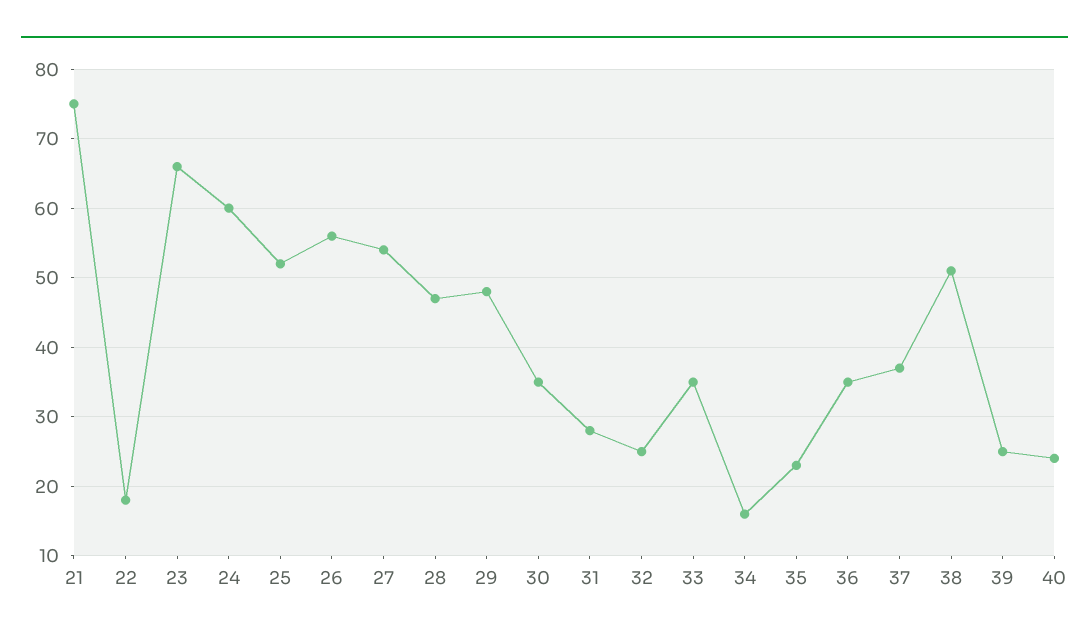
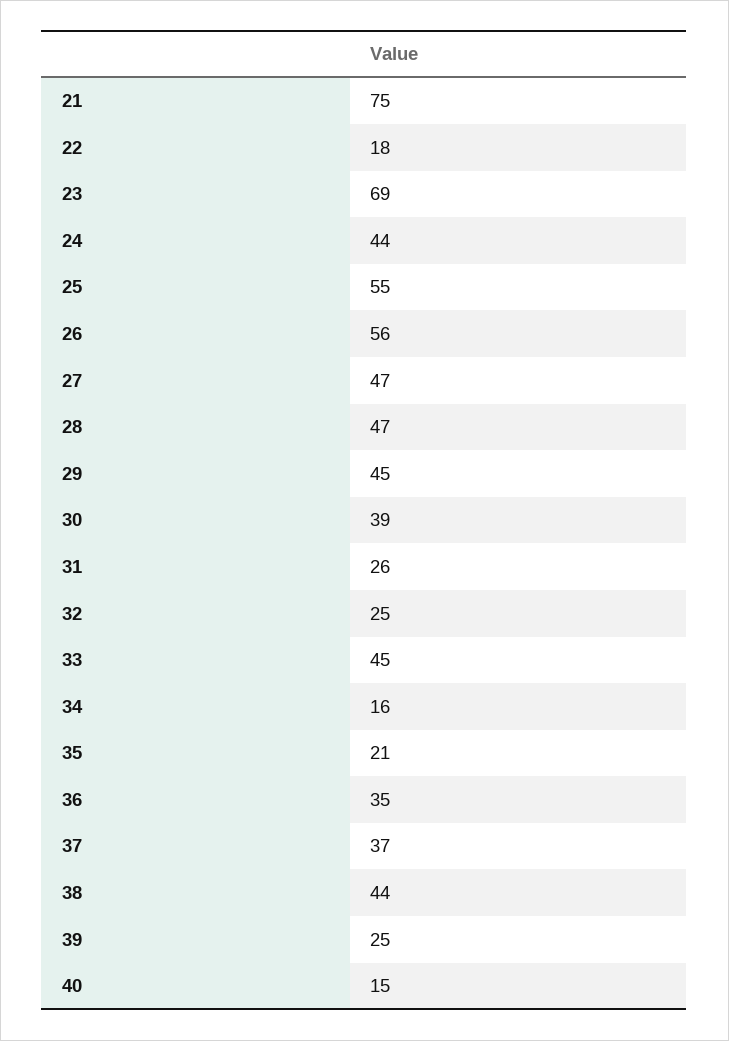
23: 66 -> 69
24: 60 -> 44
25: 52 -> 55
27: 54 -> 47
29: 48 -> 45
30: 35 -> 39
31: 28 -> 26
33: 35 -> 45
35: 23 -> 21
38: 51 -> 44
40: 24 -> 15

